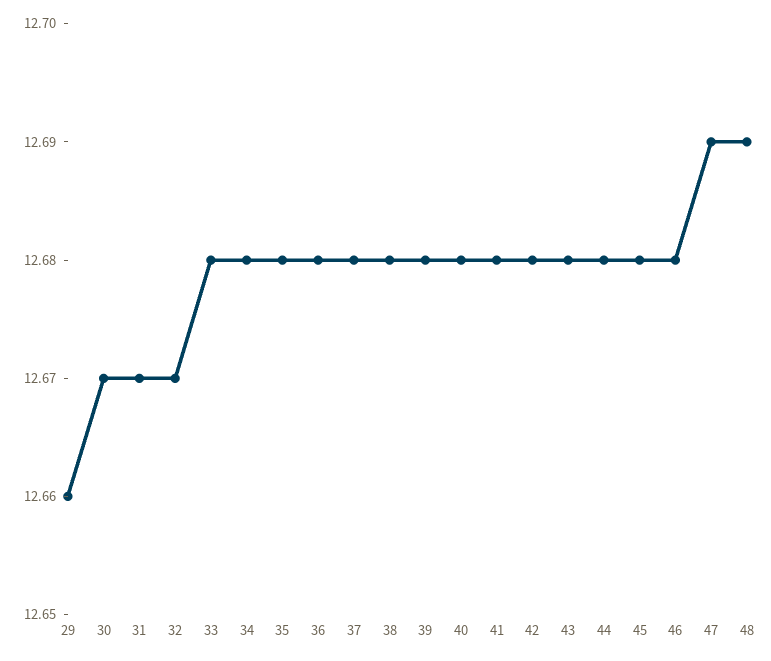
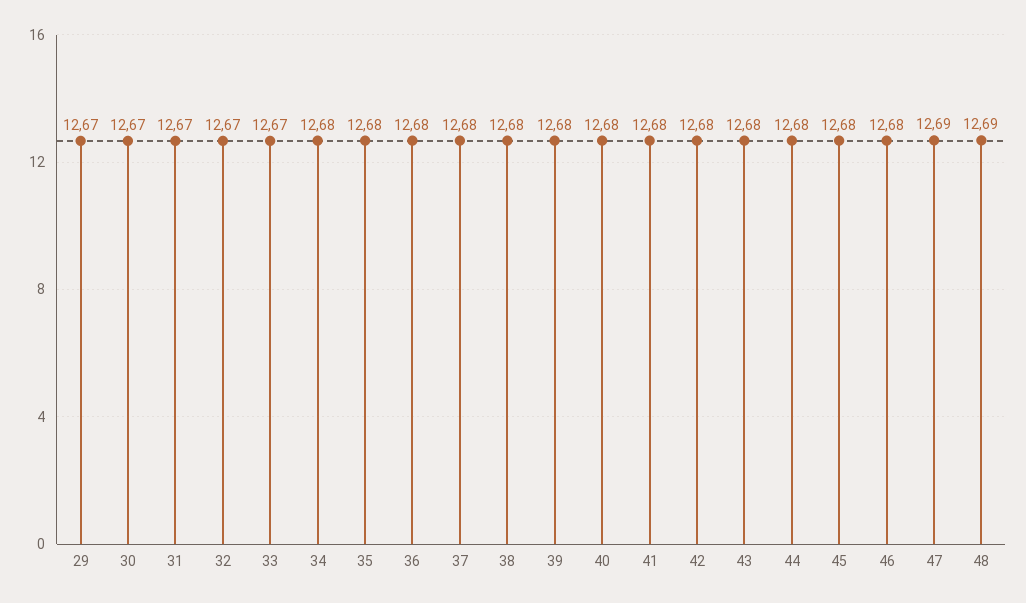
29: 12.66 -> 12.67
33: 12.68 -> 12.67

